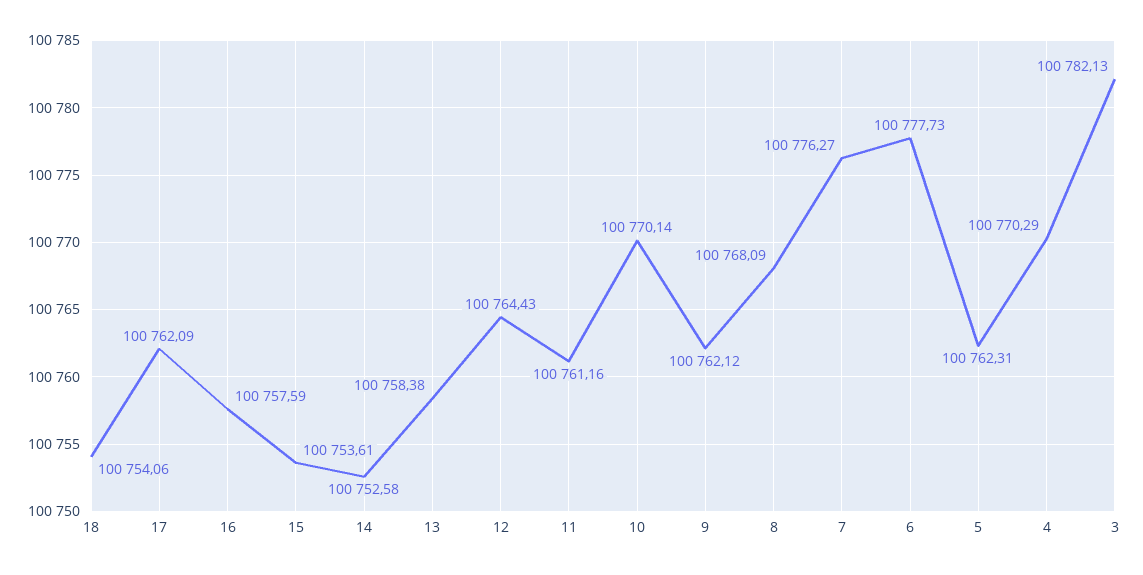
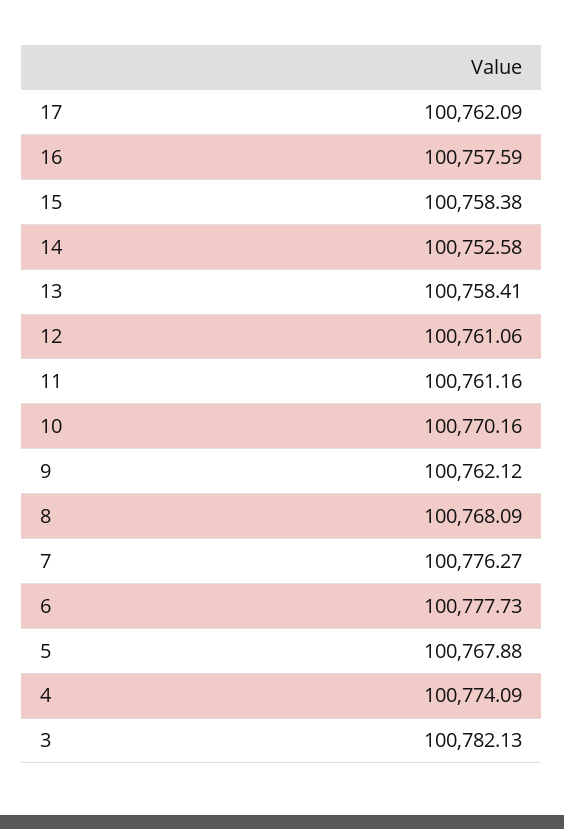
18: 100754.06 -> none
15: 100753.61 -> 100758.38
13: 100758.38 -> 100758.41
12: 100764.43 -> 100761.06
10: 100770.14 -> 100770.16
5: 100762.31 -> 100767.88
4: 100770.29 -> 100774.09

